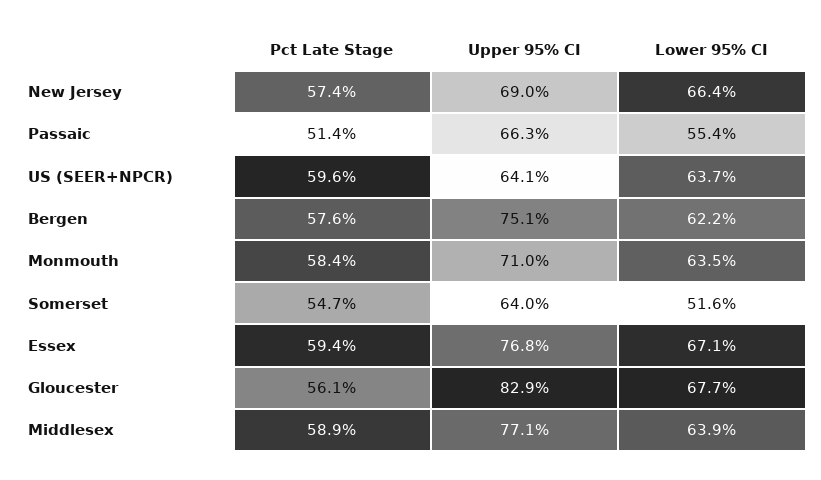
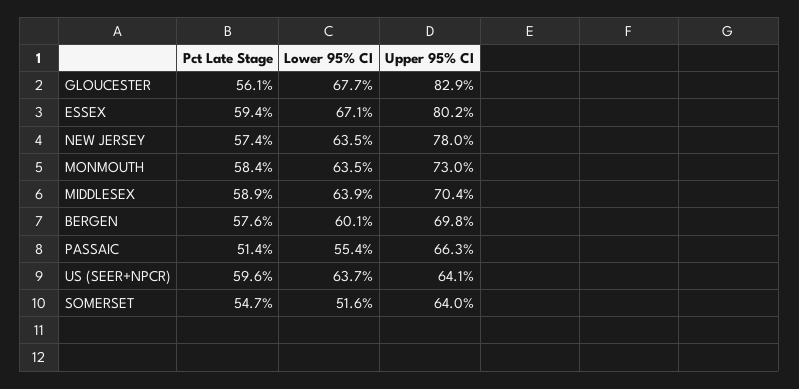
Upper 95% CI, New Jersey: 69 -> 78
Lower 95% CI, New Jersey: 66.4 -> 63.5
Upper 95% CI, Bergen: 75.1 -> 69.8
Lower 95% CI, Bergen: 62.2 -> 60.1
Upper 95% CI, Monmouth: 71 -> 73
Upper 95% CI, Essex: 76.8 -> 80.2
Upper 95% CI, Middlesex: 77.1 -> 70.4

